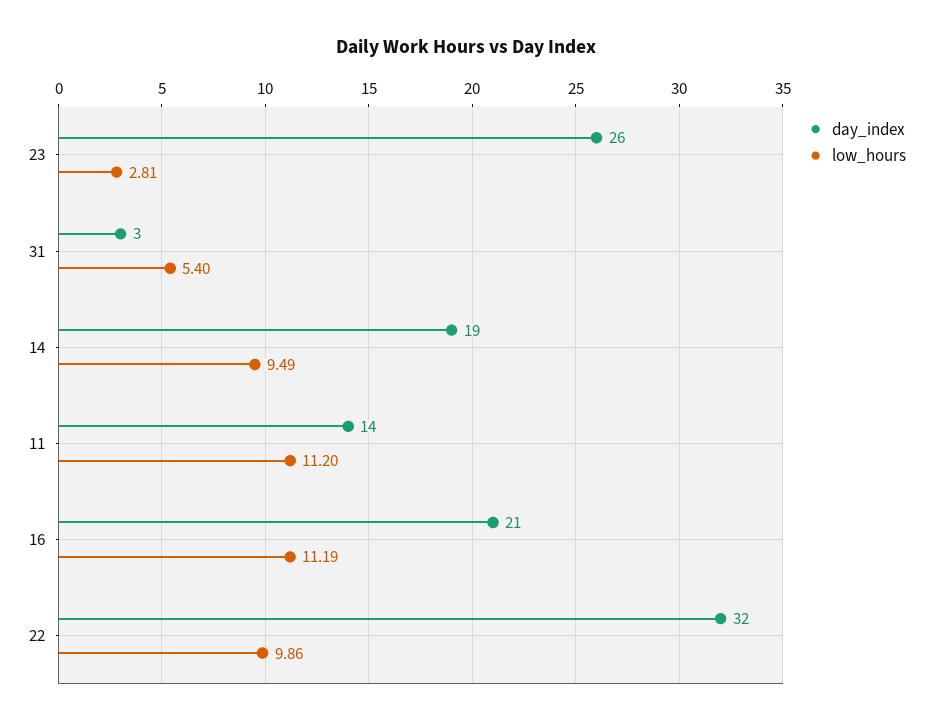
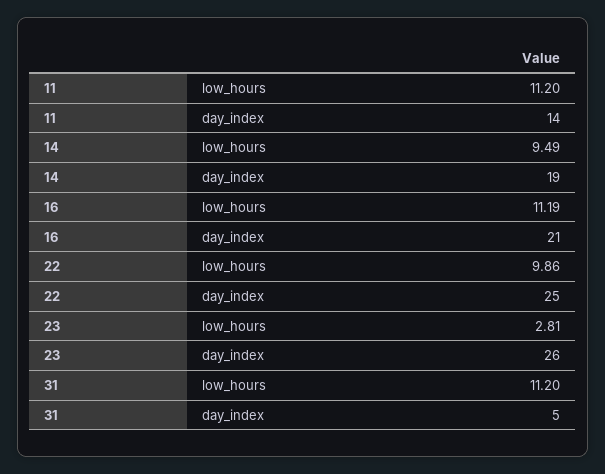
day_index, 31: 3 -> 5
low_hours, 31: 5.4 -> 11.2
day_index, 22: 32 -> 25

